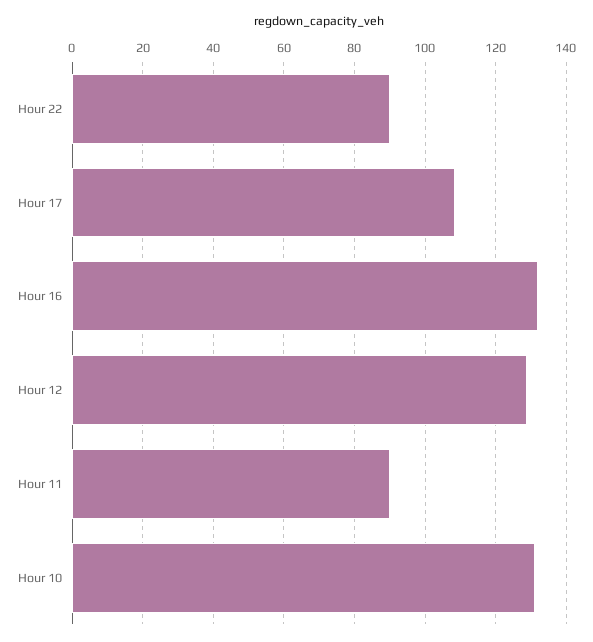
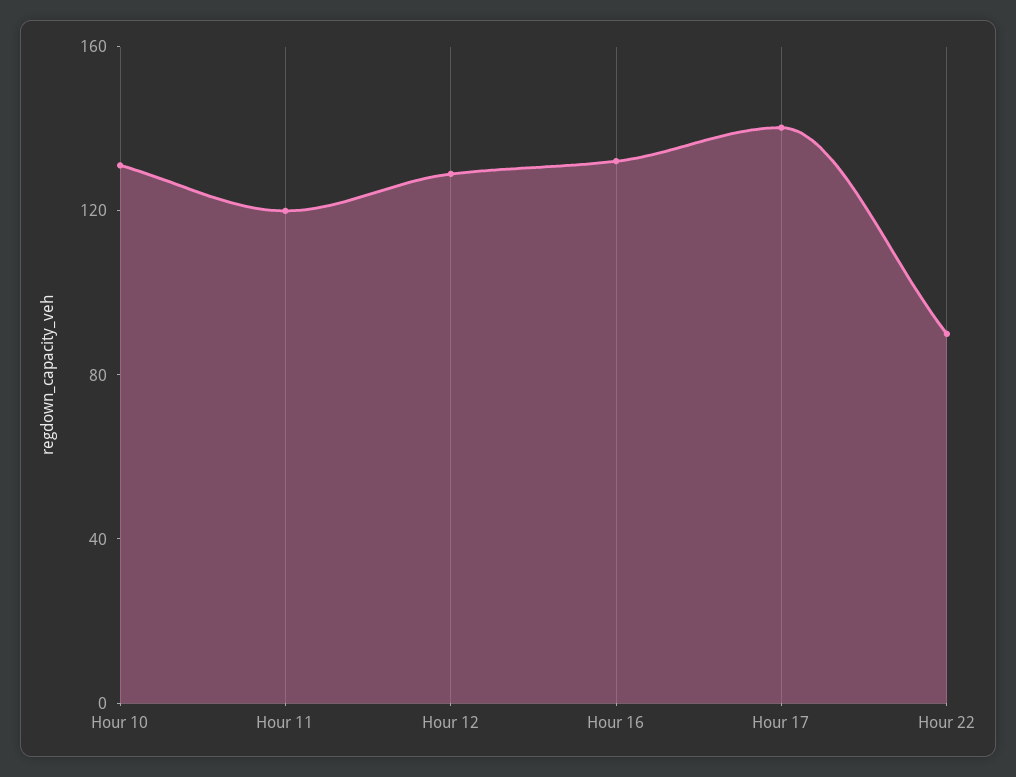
Hour 17: 108 -> 140
Hour 11: 90 -> 120

